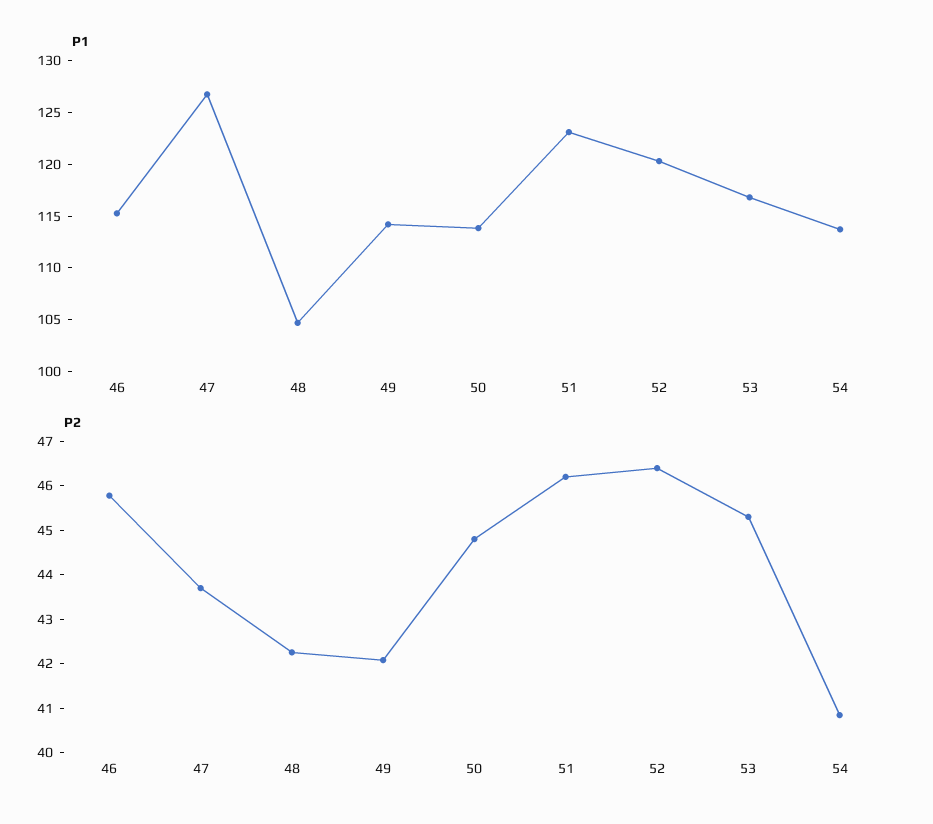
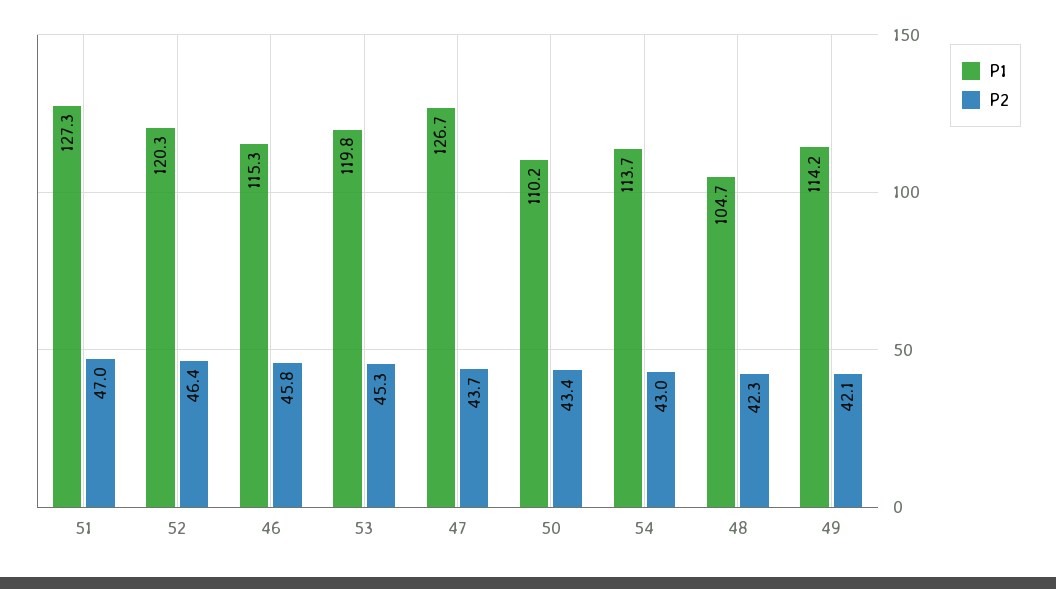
P1, 50: 114 -> 110.2
P1, 51: 123 -> 127.3
P1, 53: 117 -> 119.8
P2, 50: 44.8 -> 43.4
P2, 51: 46.2 -> 47
P2, 54: 40.8 -> 43

